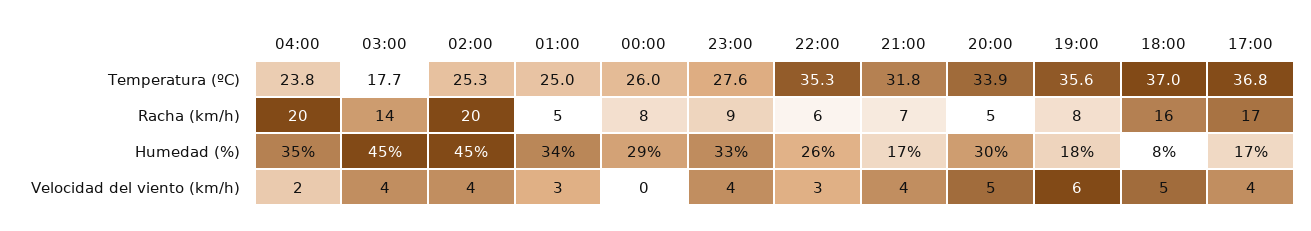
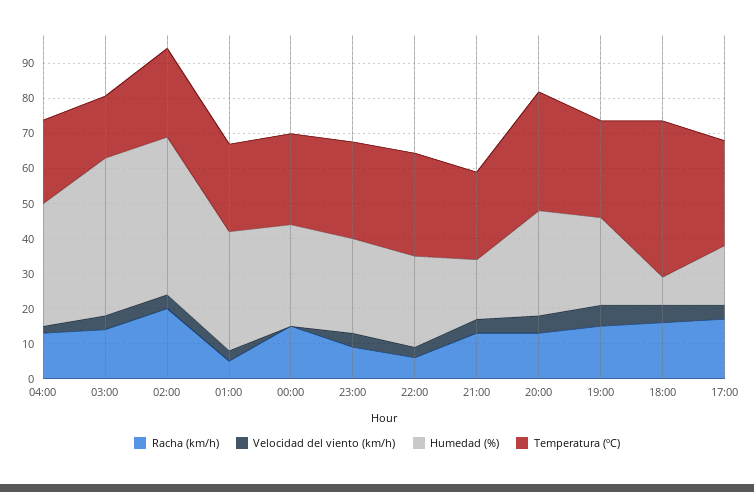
Temperatura (ºC), 22:00: 35.3 -> 30
Temperatura (ºC), 21:00: 31.8 -> 25
Temperatura (ºC), 19:00: 35.6 -> 27.5
Temperatura (ºC), 18:00: 37 -> 45
Temperatura (ºC), 17:00: 36.8 -> 30
Racha (km/h), 04:00: 20 -> 12.5
Racha (km/h), 00:00: 8 -> 15
Racha (km/h), 21:00: 7 -> 12.5
Racha (km/h), 20:00: 5 -> 12.5
Racha (km/h), 19:00: 8 -> 15
Humedad (%), 23:00: 33 -> 27.5
Humedad (%), 19:00: 18 -> 25

